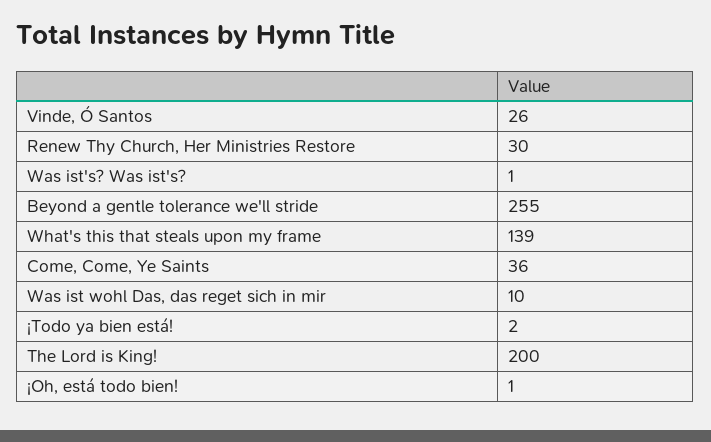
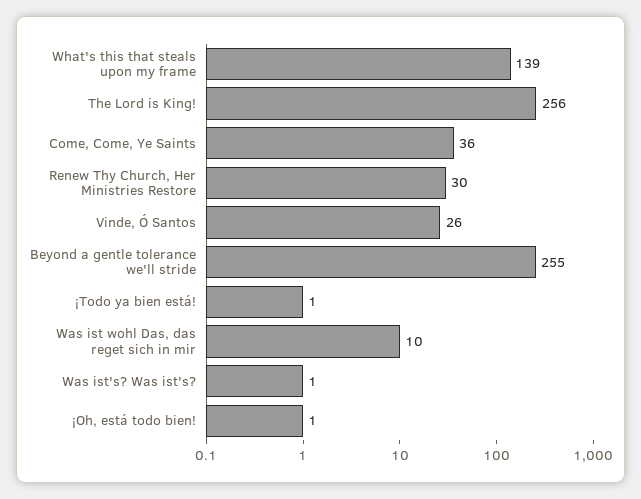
¡Todo ya bien está!: 2 -> 1
The Lord is King!: 200 -> 256

